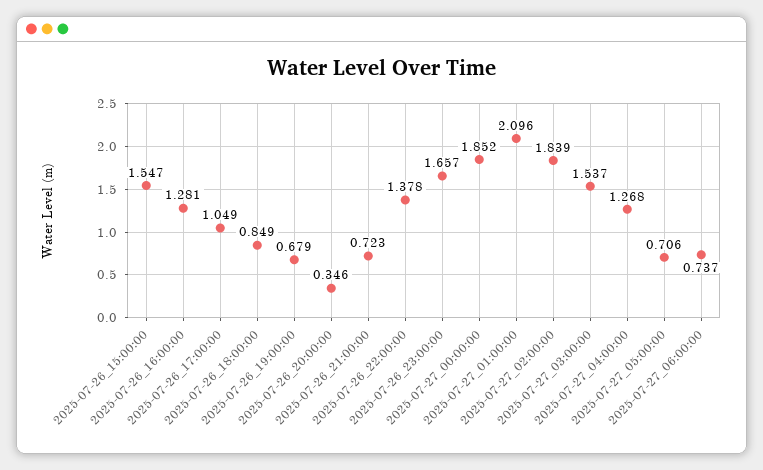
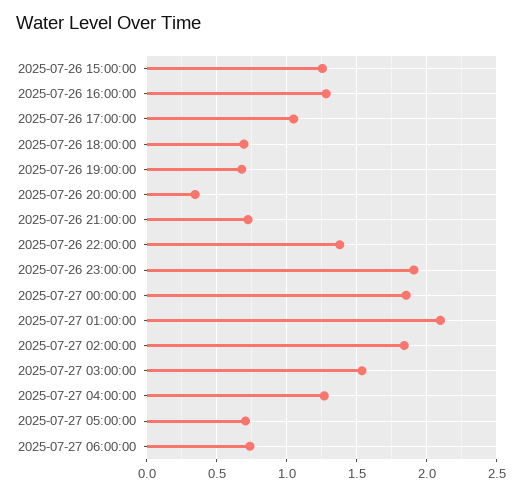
2025-07-26_15:00:00: 1.547 -> 1.25
2025-07-26_18:00:00: 0.849 -> 0.7
2025-07-26_23:00:00: 1.657 -> 1.9

